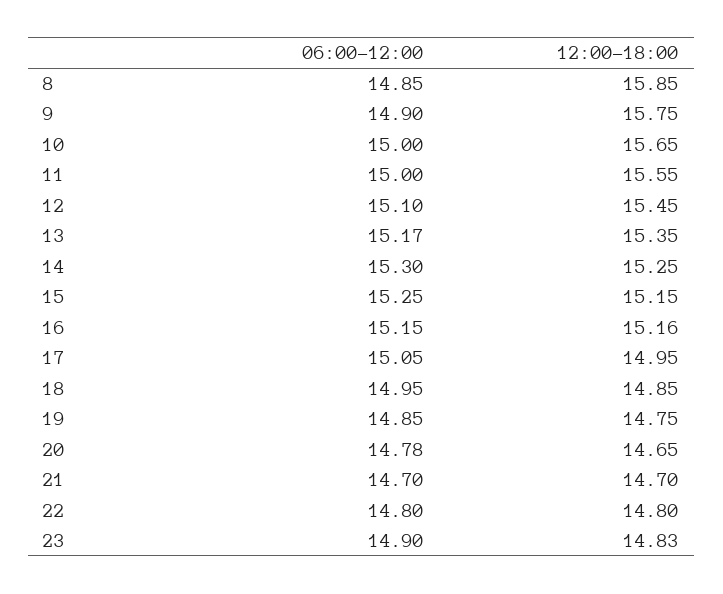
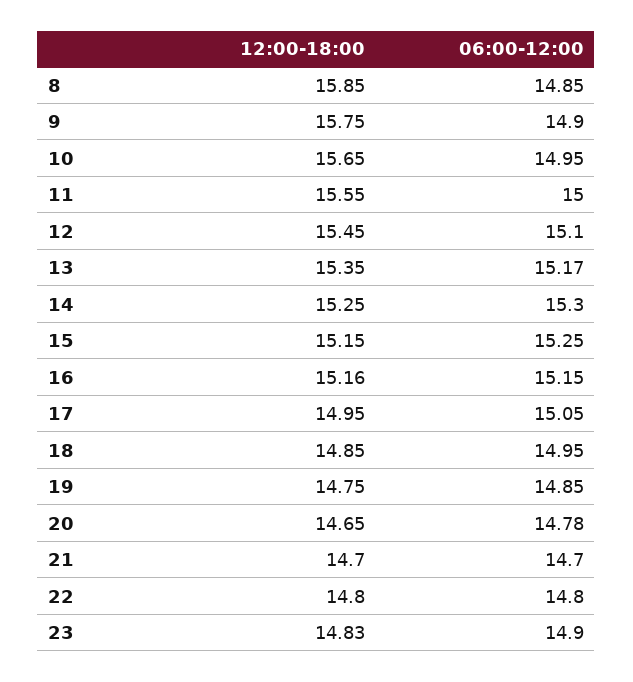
06:00-12:00, 10: 15 -> 14.95

